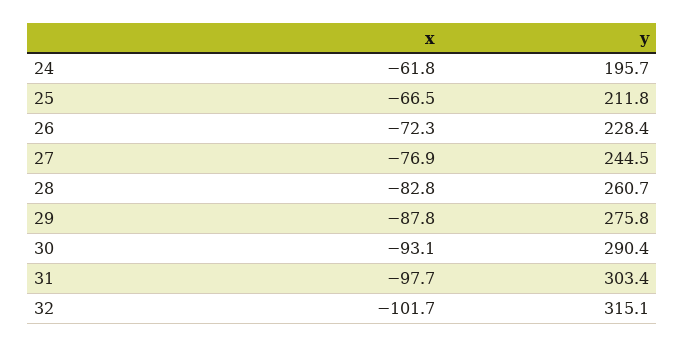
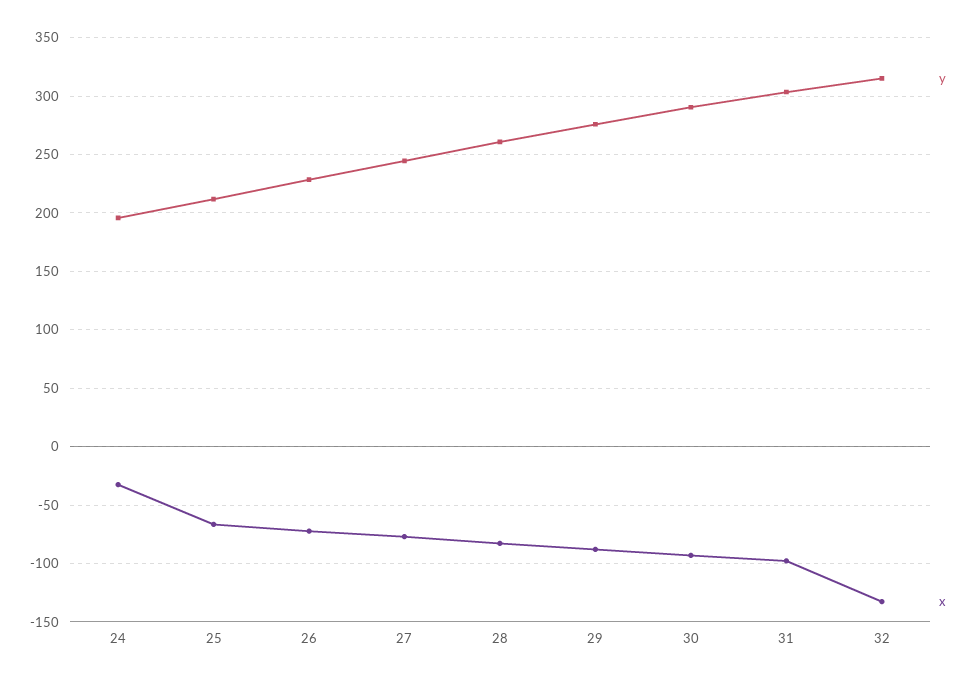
x, 24: -61.8 -> -30
x, 32: -101.7 -> -130

